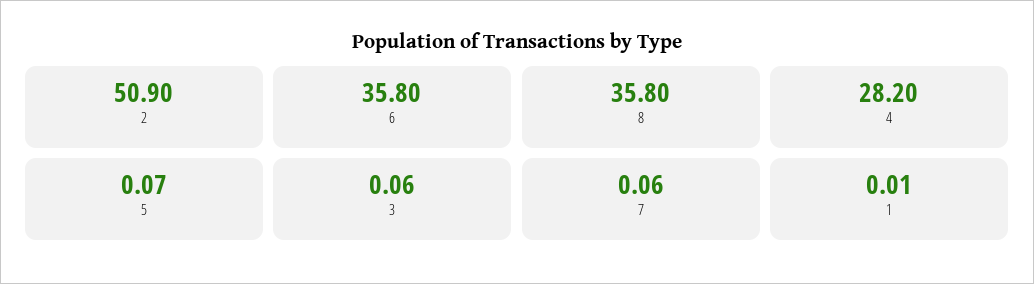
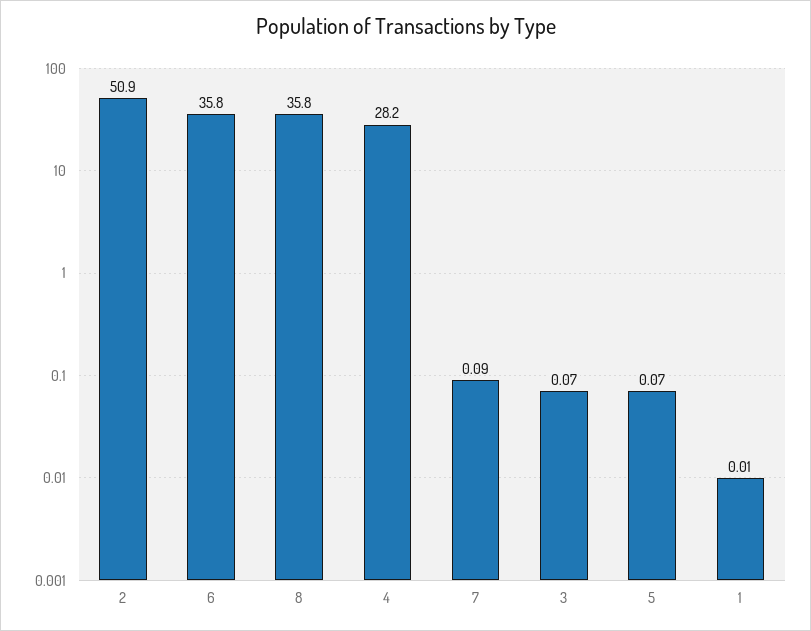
3: 0.06 -> 0.07
7: 0.06 -> 0.09

